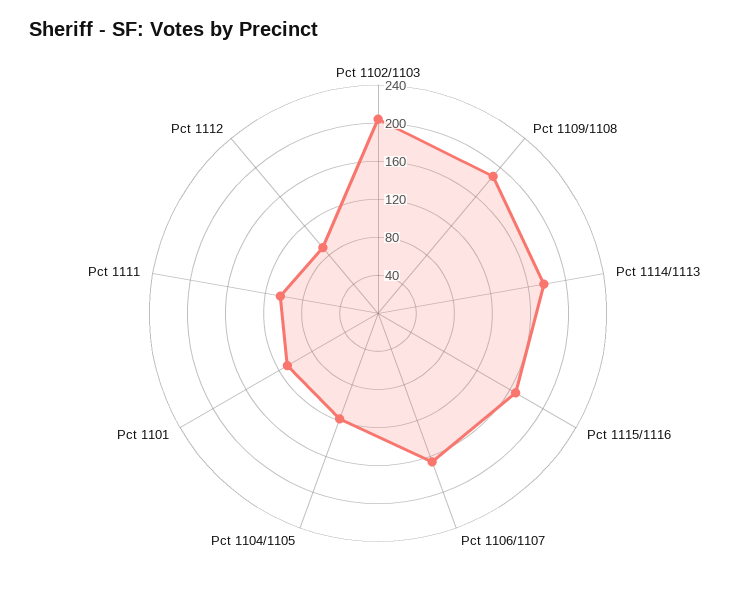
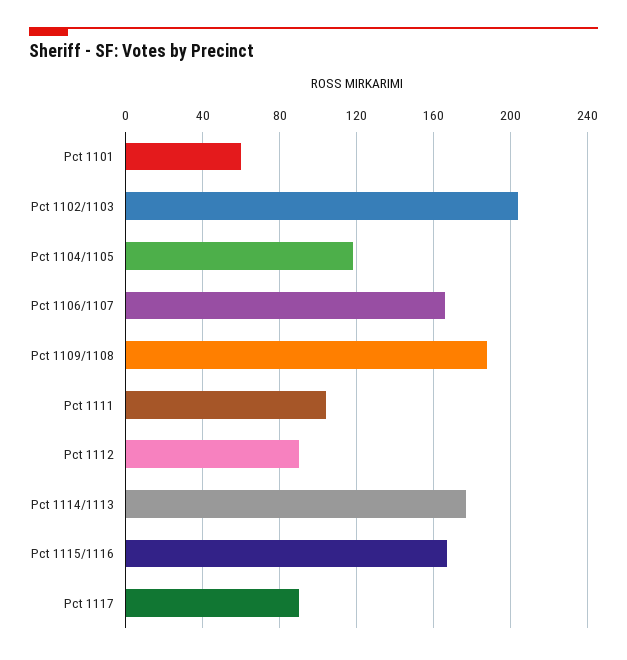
Pct 1101: 110 -> 60
Pct 1117: none -> 90

